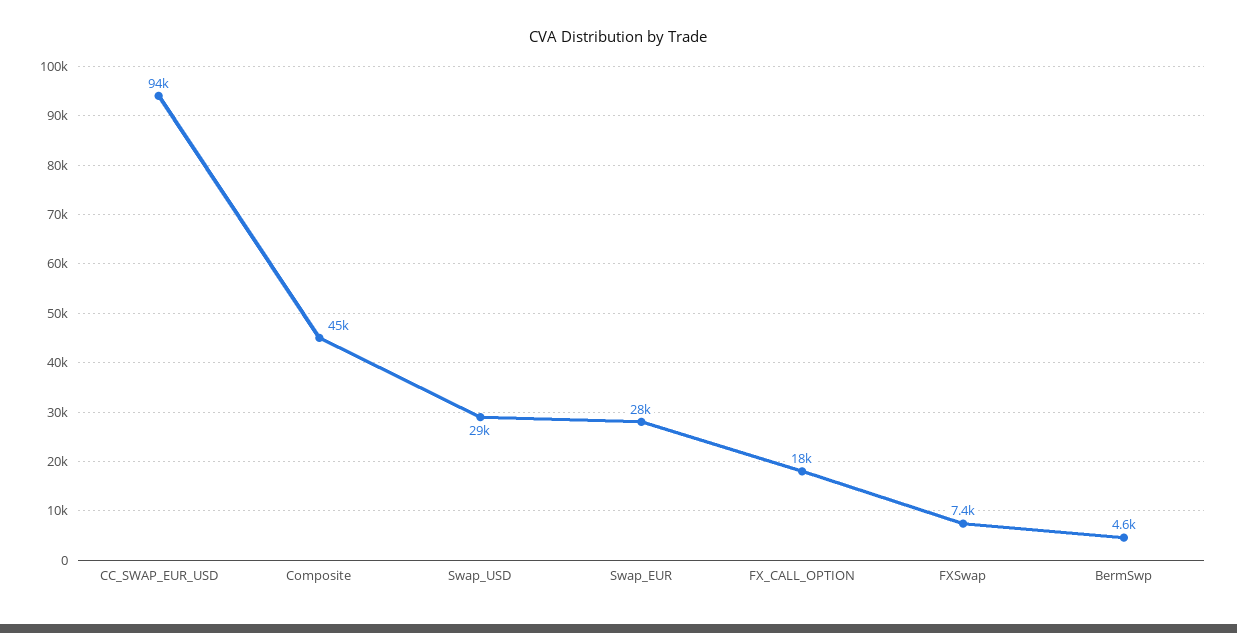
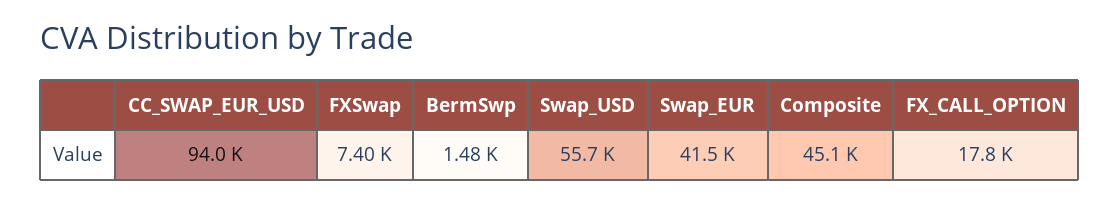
Swap_USD: 29000 -> 55700
Swap_EUR: 28000 -> 41500
BermSwp: 4600 -> 1480

